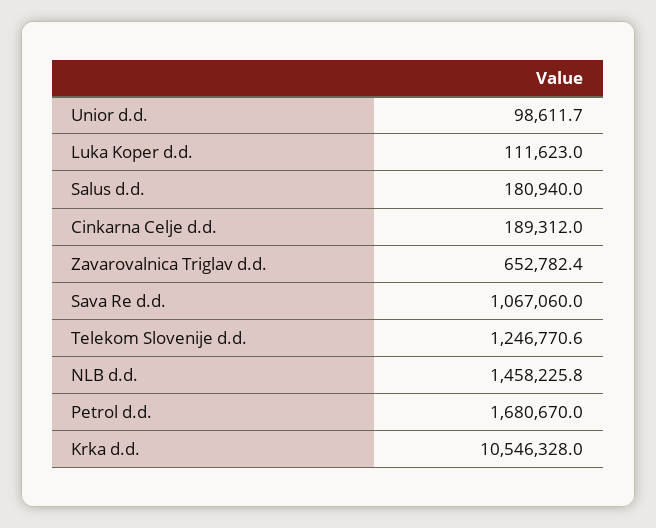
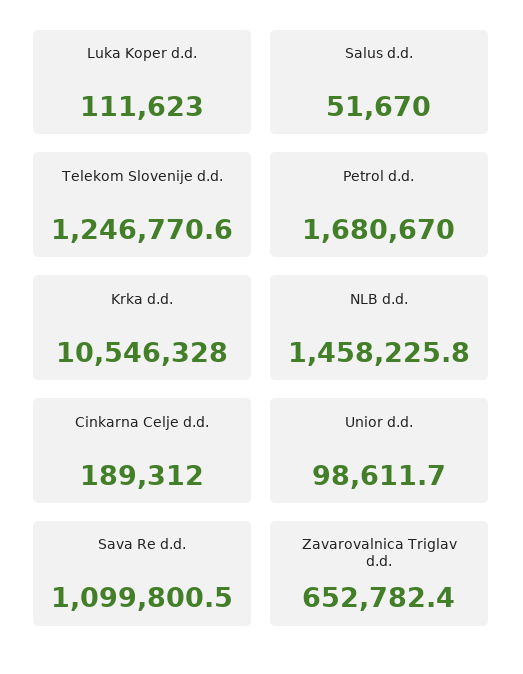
Salus d.d.: 180940 -> 51670
Sava Re d.d.: 1067060 -> 1099800.5

